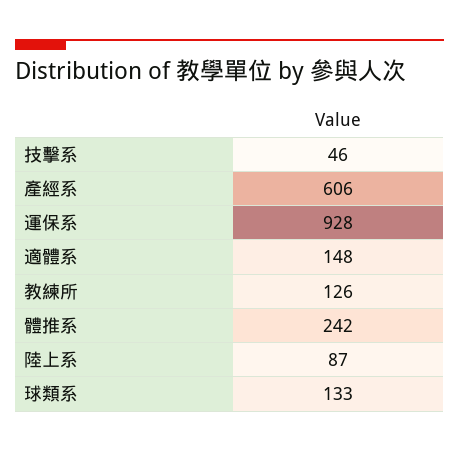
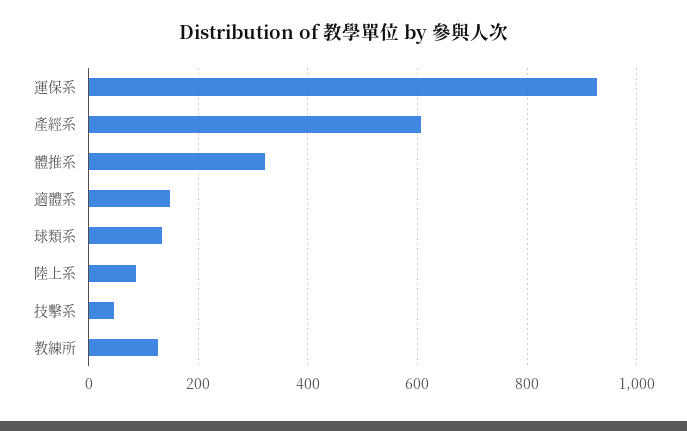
體推系: 242 -> 320

